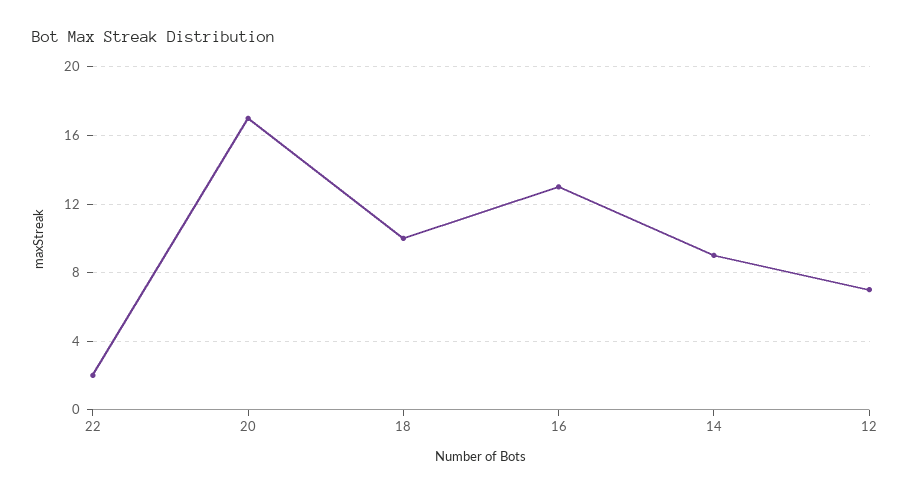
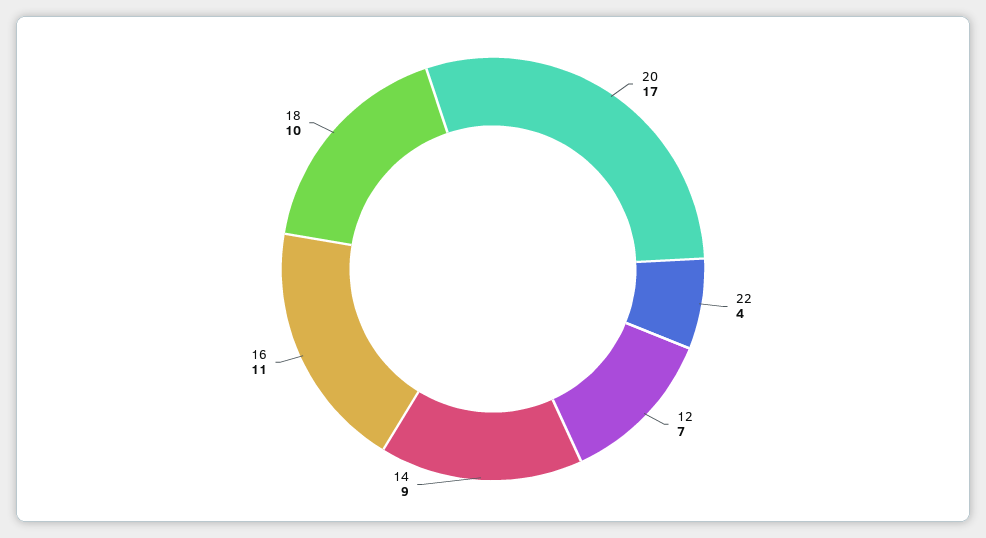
22: 2 -> 4
16: 13 -> 11

